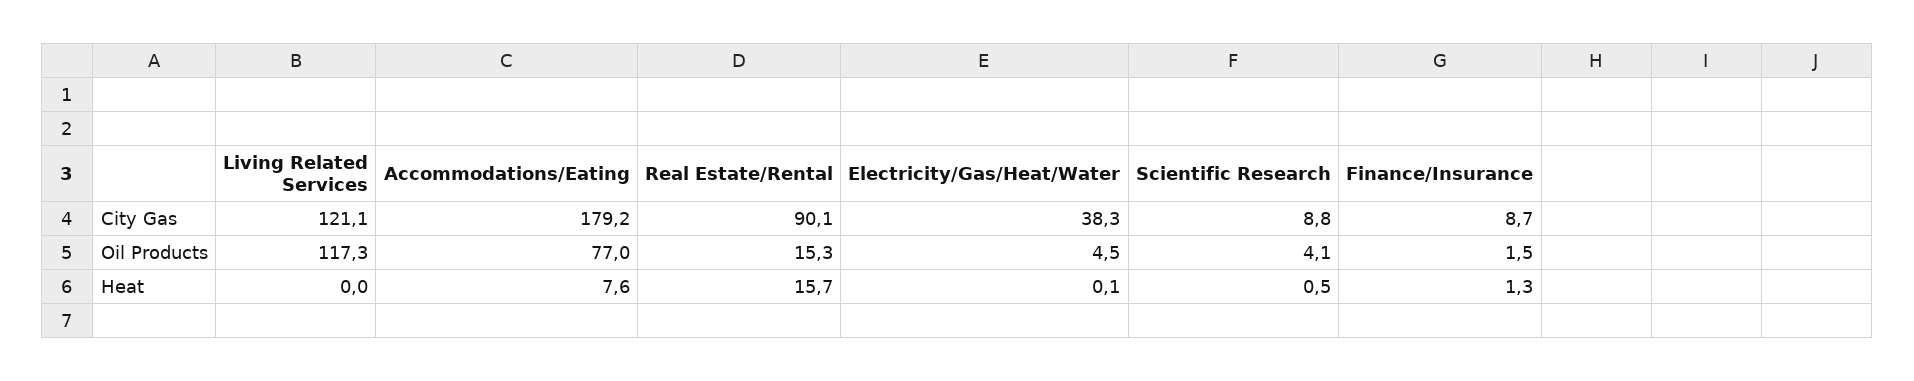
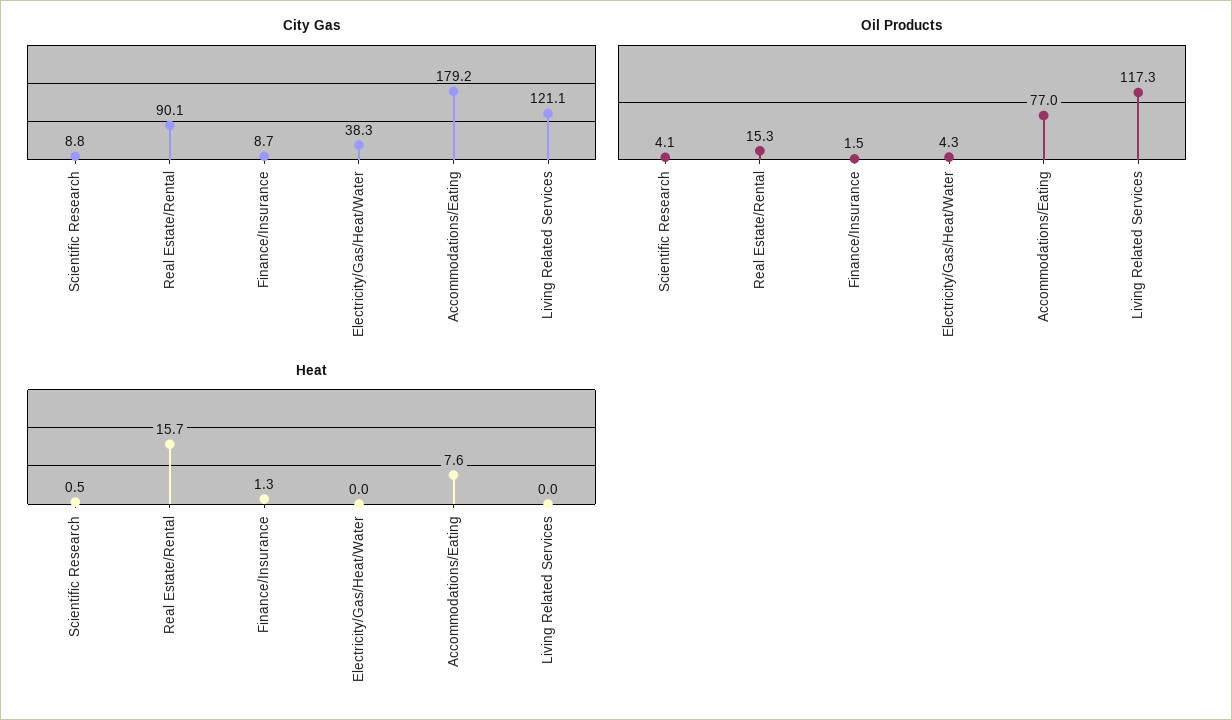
Oil Products, Electricity/Gas/Heat/Water: 4.5 -> 4.3
Heat, Electricity/Gas/Heat/Water: 0.1 -> 0

